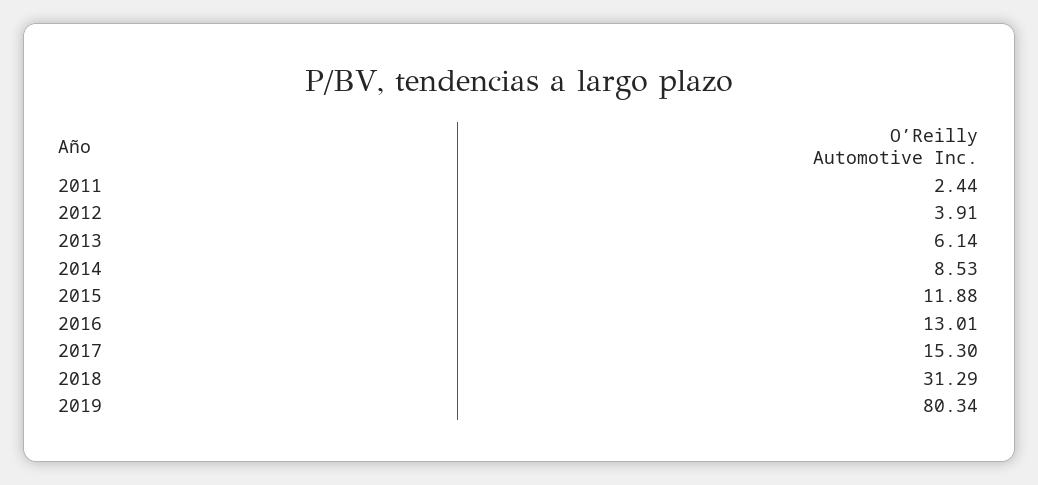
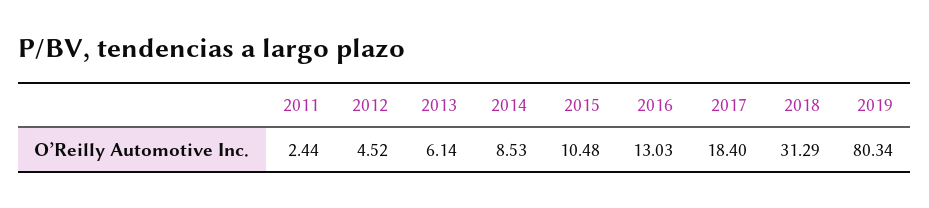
2012: 3.91 -> 4.52
2015: 11.88 -> 10.48
2016: 13.01 -> 13.03
2017: 15.3 -> 18.4

